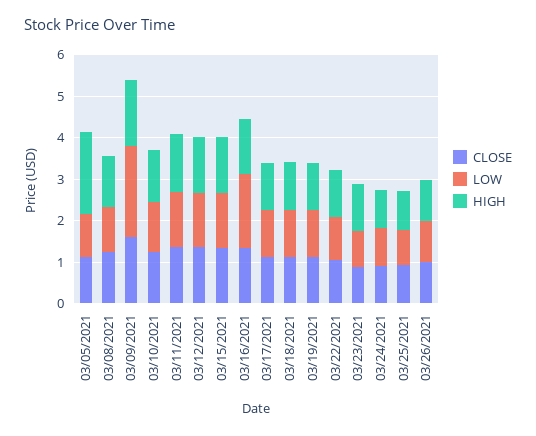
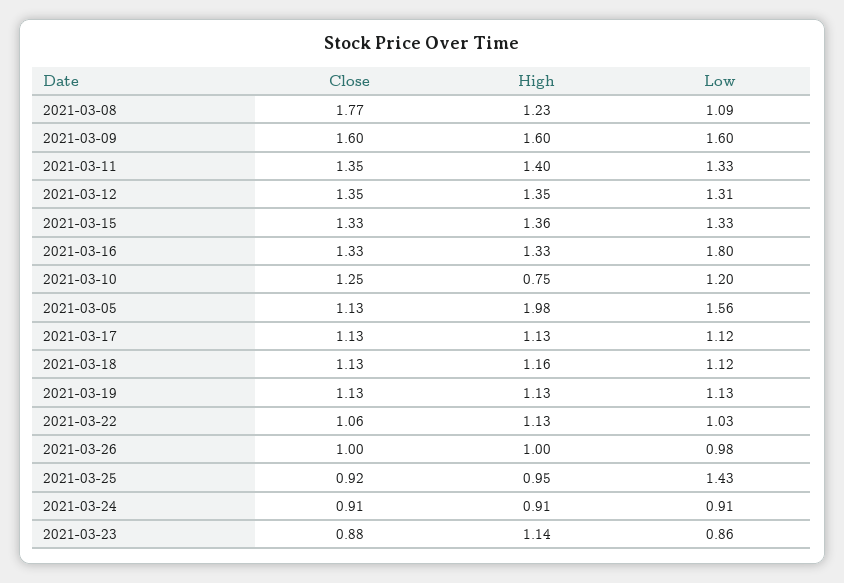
LOW, 03/05/2021: 1 -> 1.56
CLOSE, 03/08/2021: 1.2 -> 1.77
LOW, 03/09/2021: 2.2 -> 1.6
HIGH, 03/10/2021: 1.2 -> 0.75
LOW, 03/25/2021: 0.8 -> 1.43

